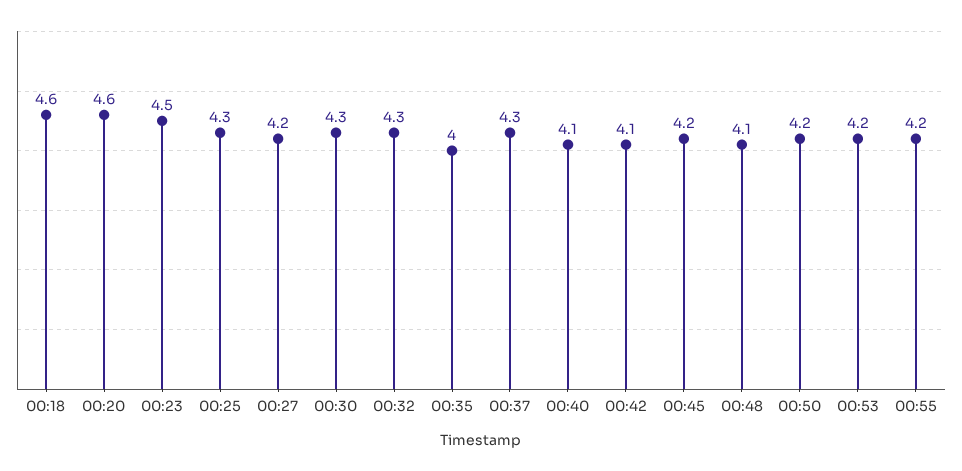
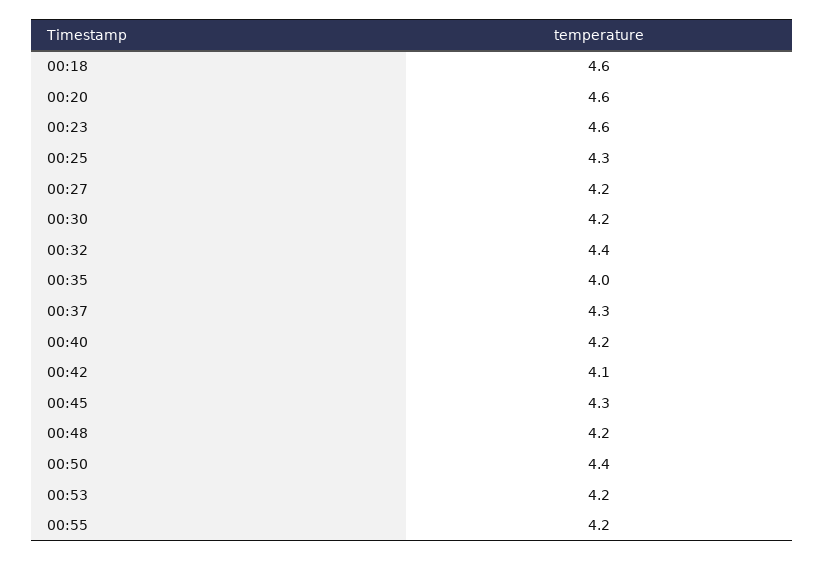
00:23: 4.5 -> 4.6
00:30: 4.3 -> 4.2
00:32: 4.3 -> 4.4
00:40: 4.1 -> 4.2
00:45: 4.2 -> 4.3
00:48: 4.1 -> 4.2
00:50: 4.2 -> 4.4

